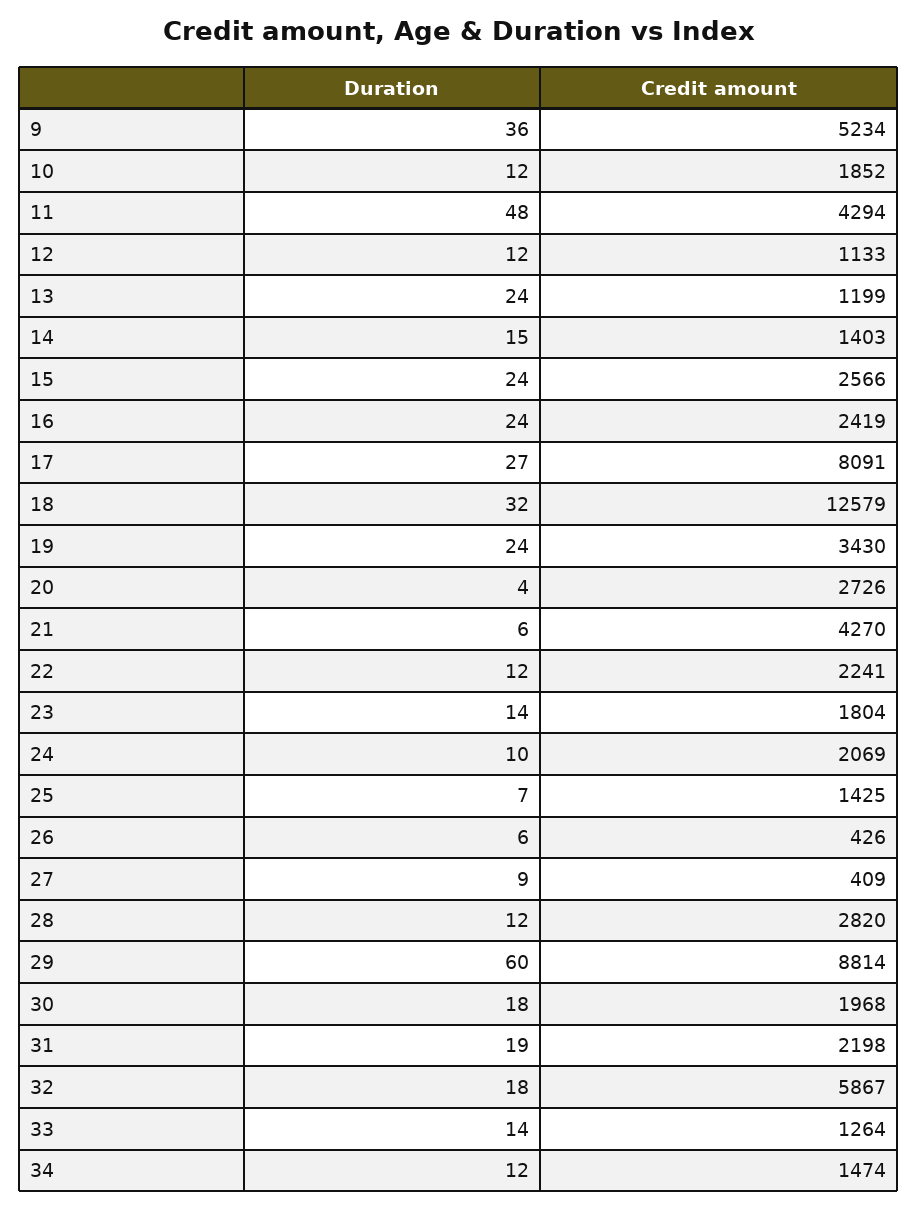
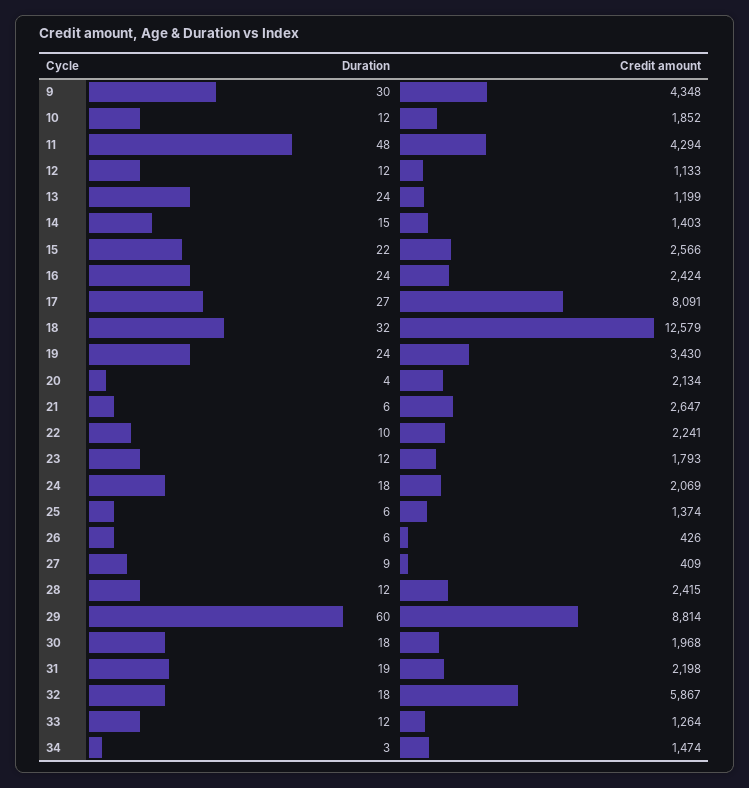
Duration, 9: 36 -> 30
Credit amount, 9: 5234 -> 4348
Duration, 15: 24 -> 22
Credit amount, 16: 2419 -> 2424
Credit amount, 20: 2726 -> 2134
Credit amount, 21: 4270 -> 2647
Duration, 22: 12 -> 10
Duration, 23: 14 -> 12
Credit amount, 23: 1804 -> 1793
Duration, 24: 10 -> 18
Duration, 25: 7 -> 6
Credit amount, 25: 1425 -> 1374
Credit amount, 28: 2820 -> 2415
Duration, 33: 14 -> 12
Duration, 34: 12 -> 3

